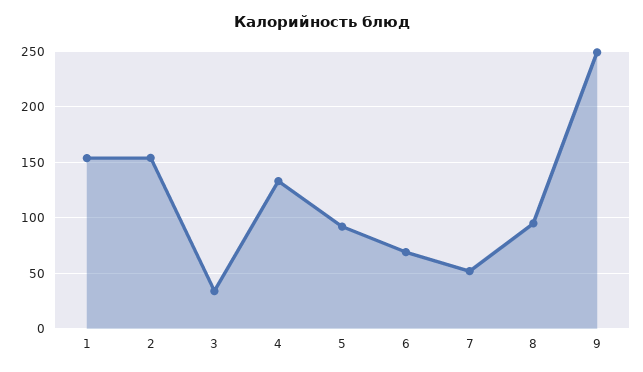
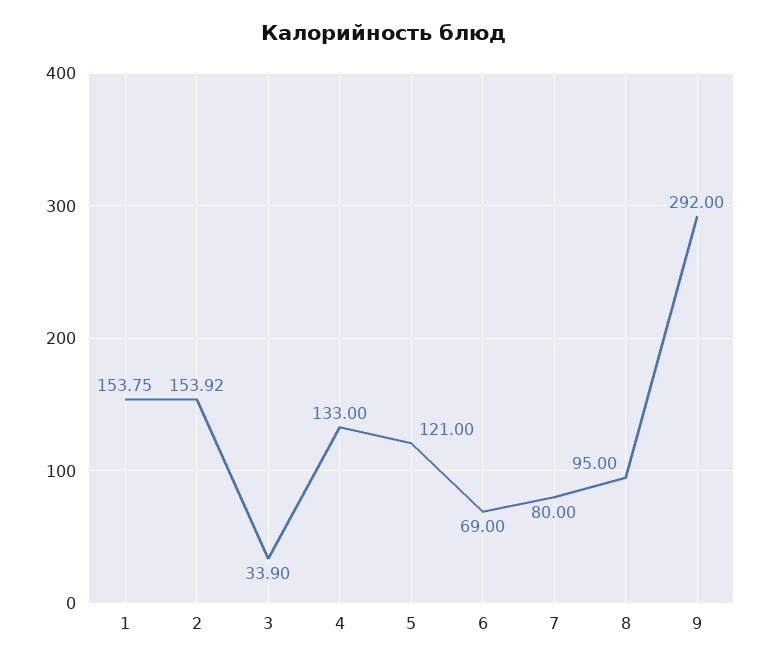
5: 90 -> 121
7: 50 -> 80
9: 250 -> 292

